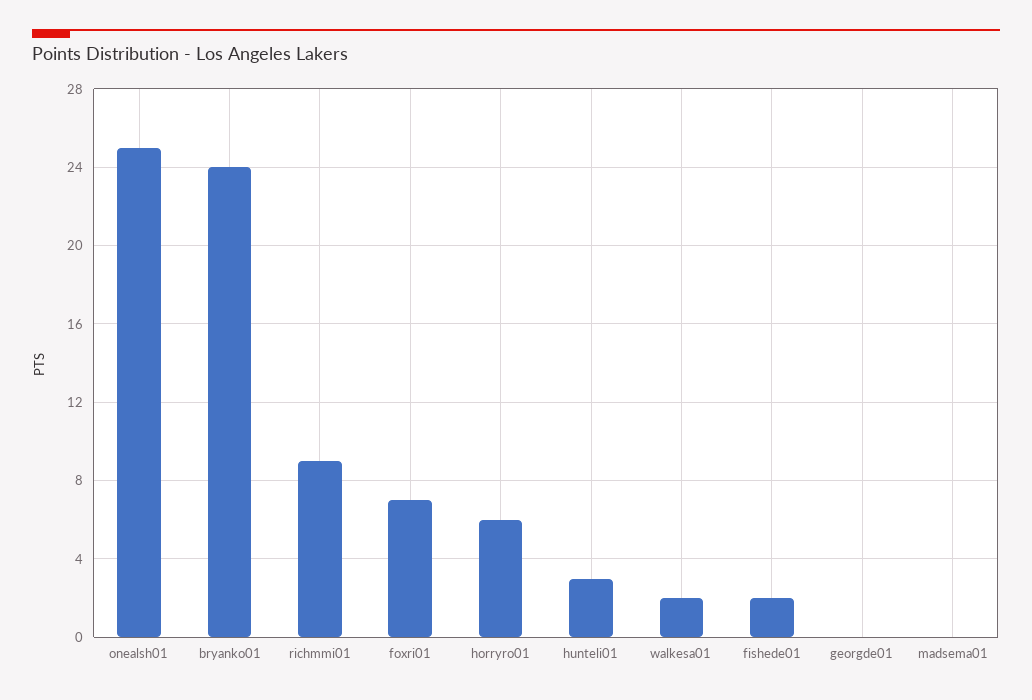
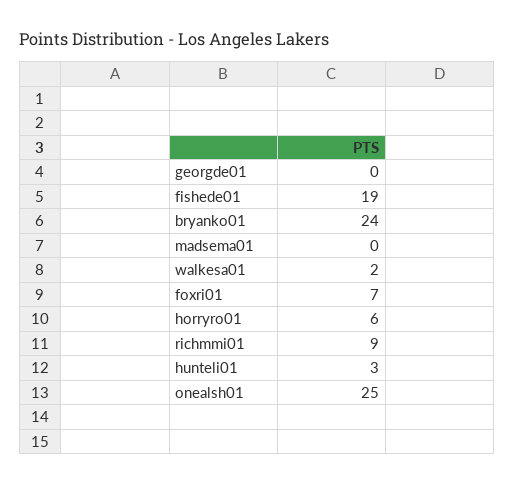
fishede01: 2 -> 19

